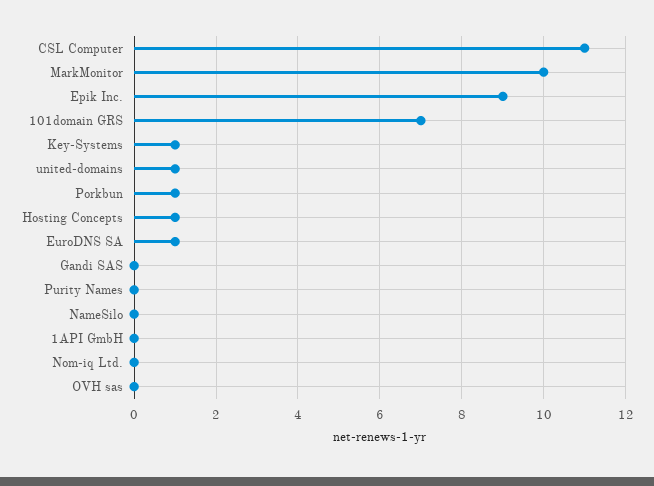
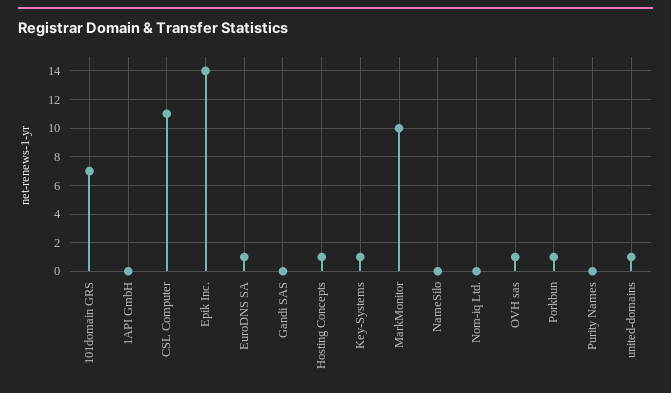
Epik Inc.: 9 -> 14
OVH sas: 0 -> 1

